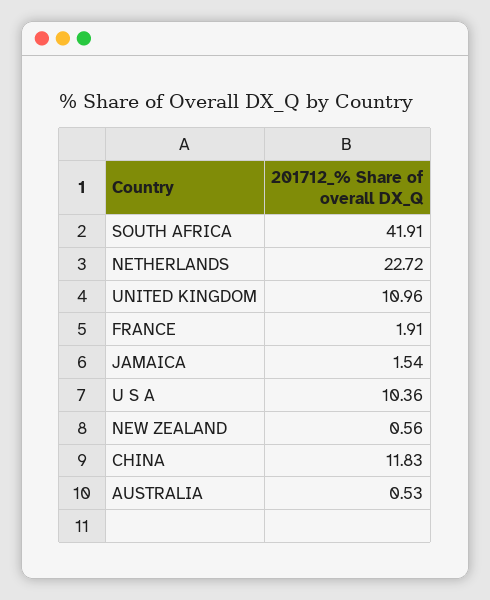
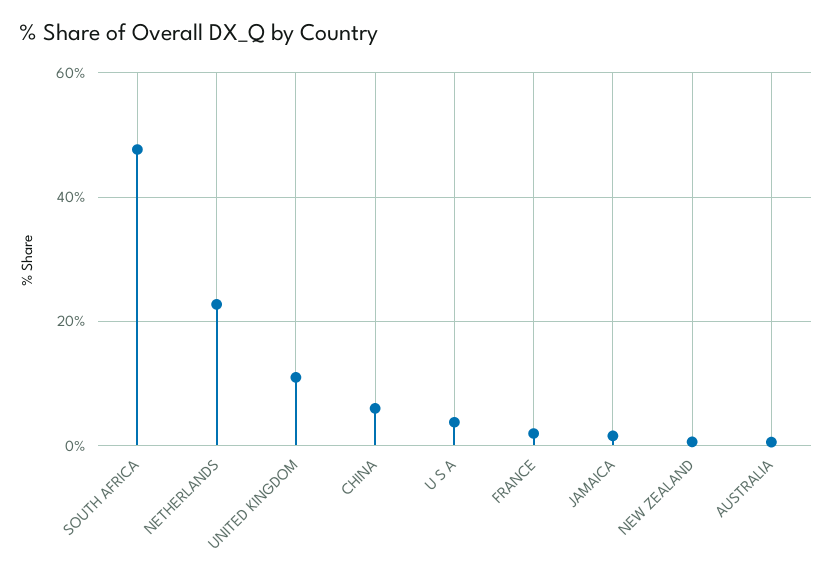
SOUTH AFRICA: 41.91 -> 48
U S A: 10.36 -> 4
CHINA: 11.83 -> 6

